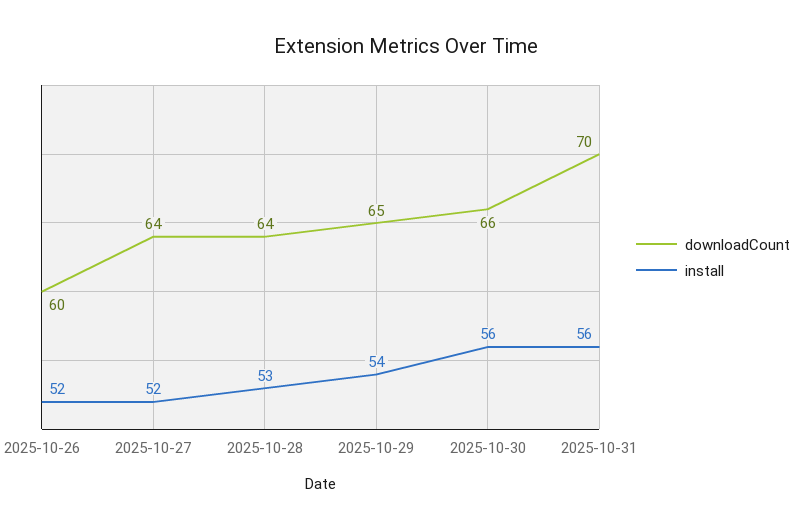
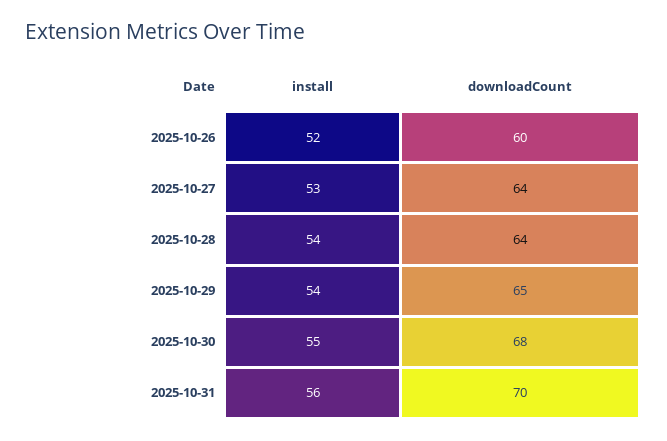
install, 2025-10-27: 52 -> 53
install, 2025-10-28: 53 -> 54
downloadCount, 2025-10-30: 66 -> 68
install, 2025-10-30: 56 -> 55

